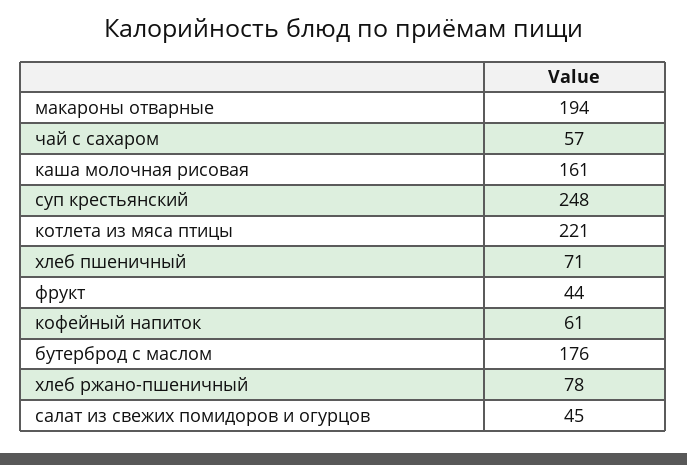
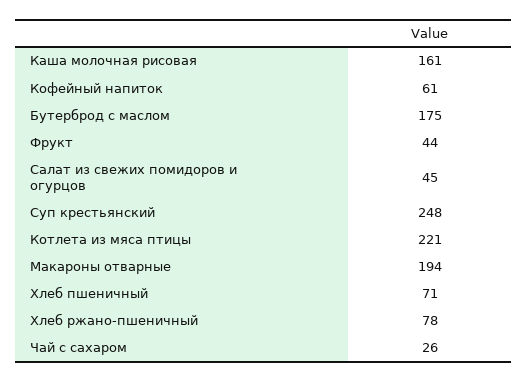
чай с сахаром: 57 -> 26
бутерброд с маслом: 176 -> 175

